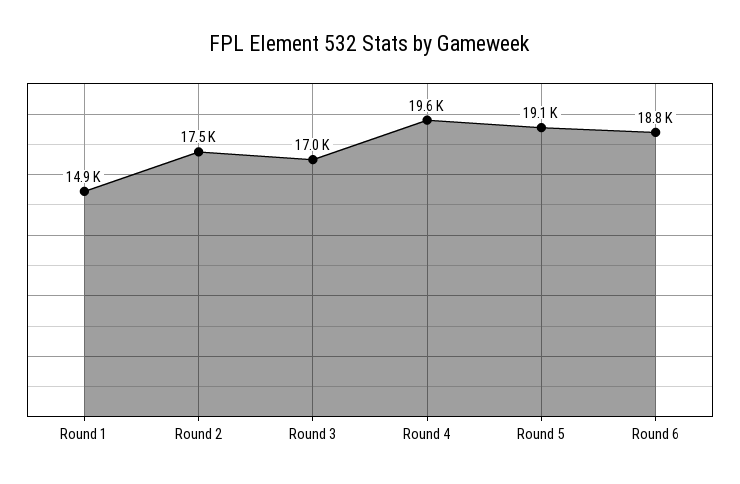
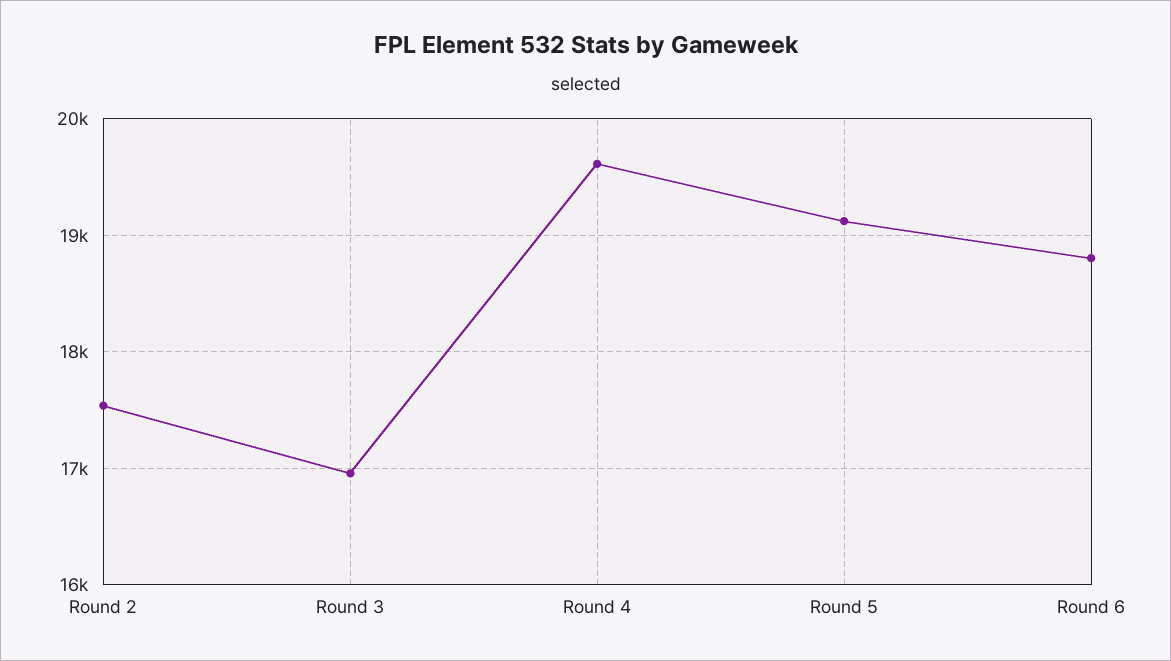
Round 1: 14900 -> none

